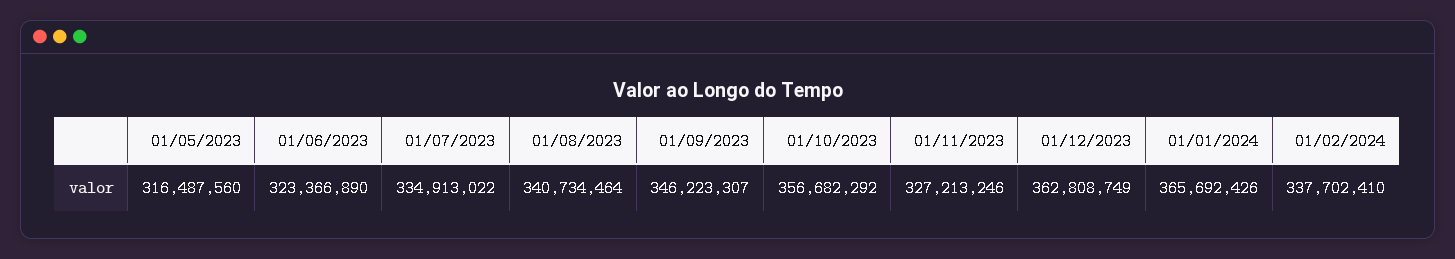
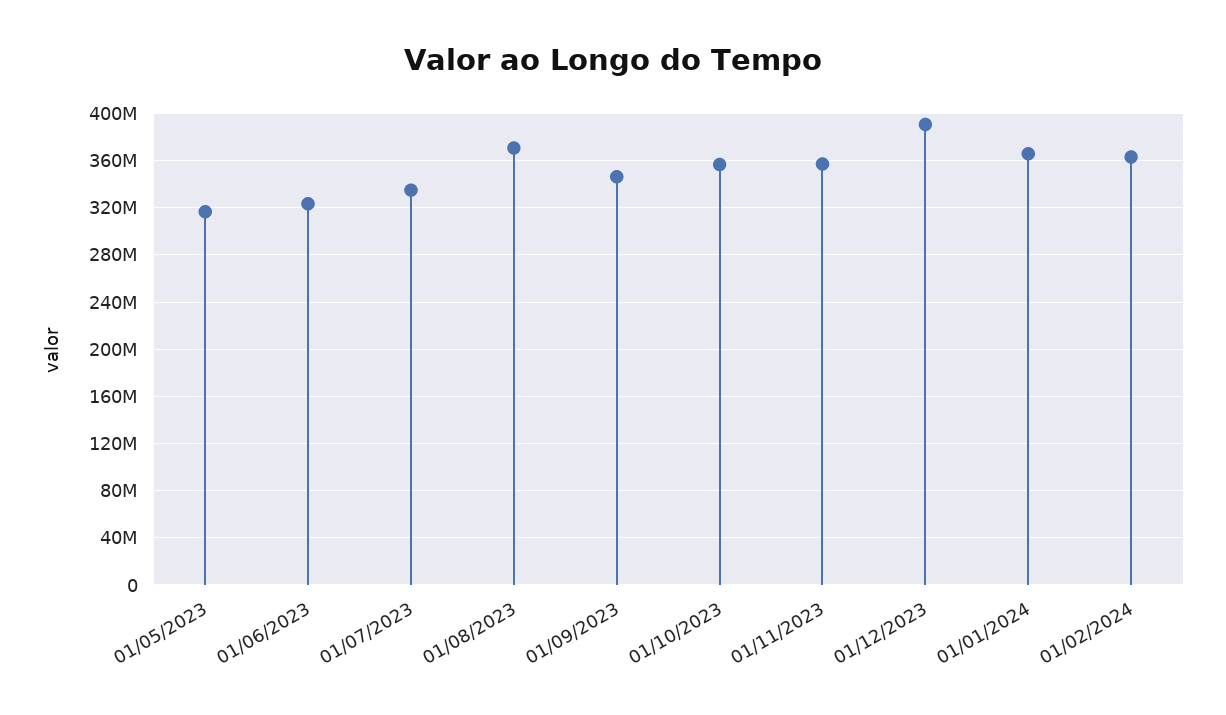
01/08/2023: 340734464 -> 370000000
01/11/2023: 327213246 -> 360000000
01/12/2023: 362808749 -> 390000000
01/02/2024: 337702410 -> 360000000

